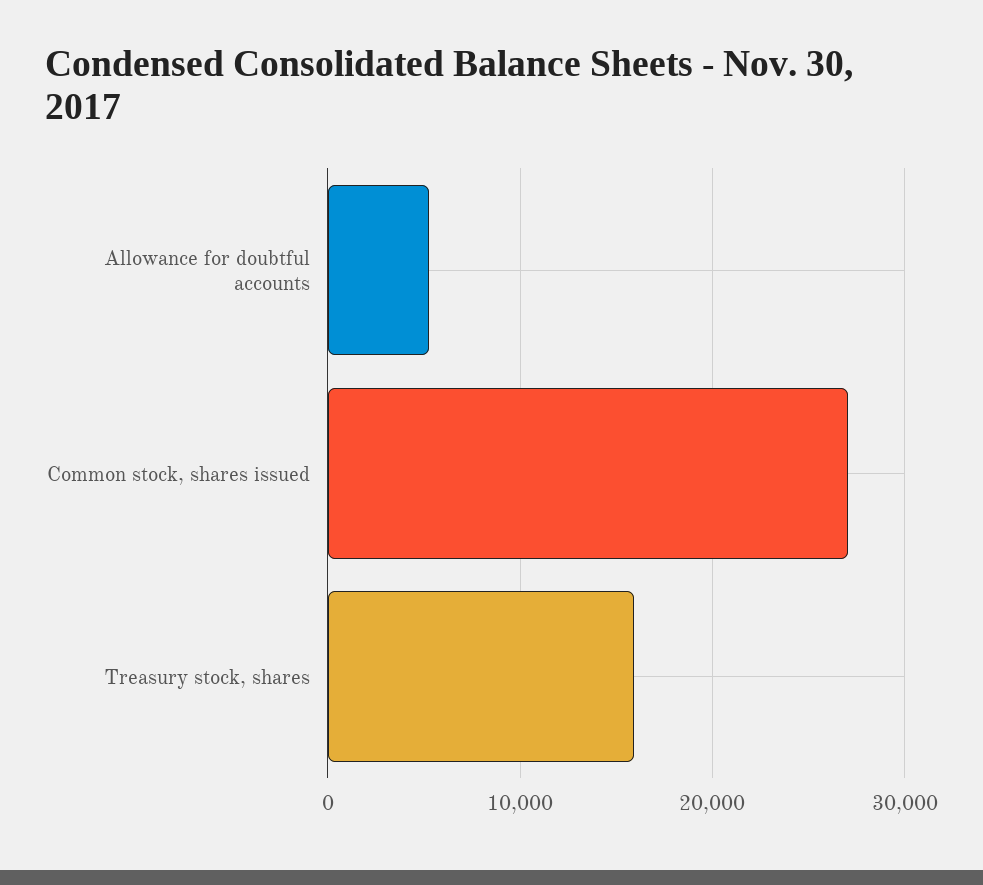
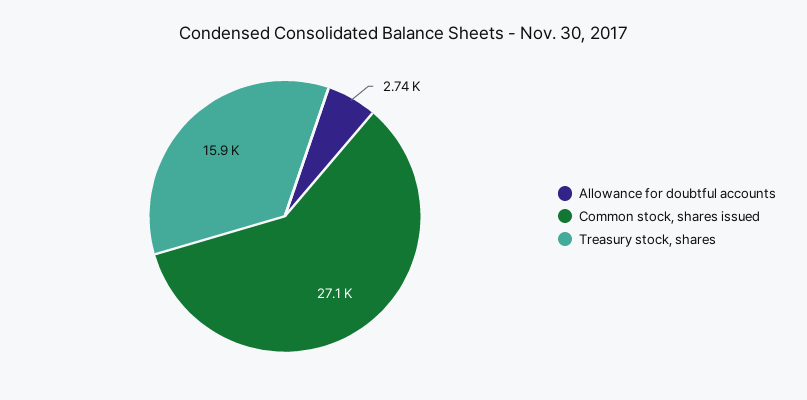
Allowance for doubtful accounts: 5000 -> 2740

